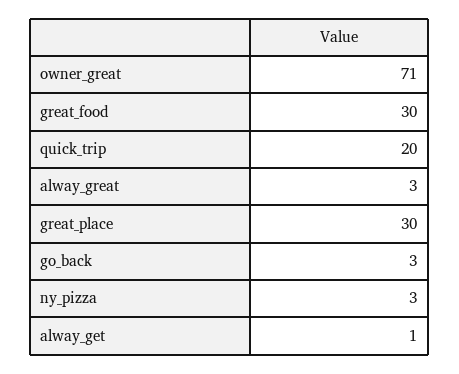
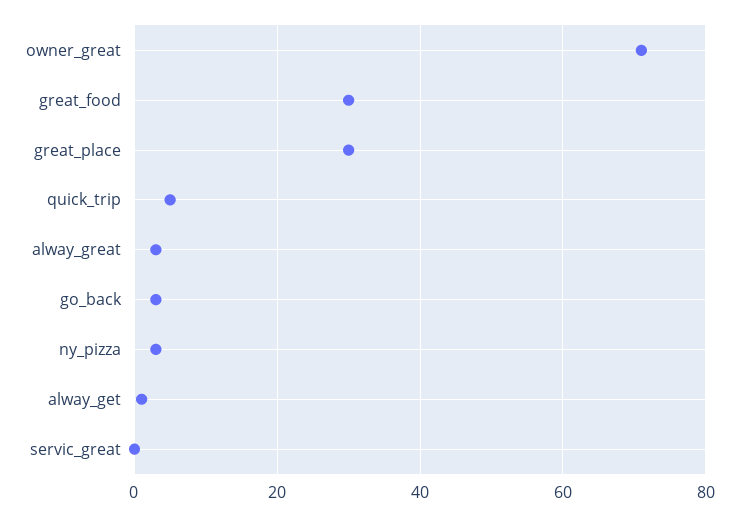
quick_trip: 20 -> 5
servic_great: none -> 0

